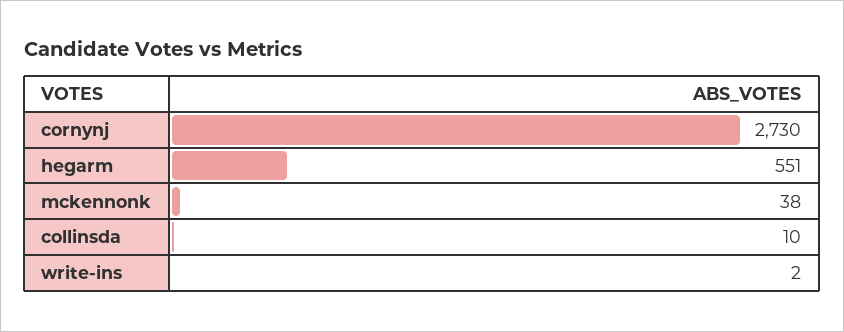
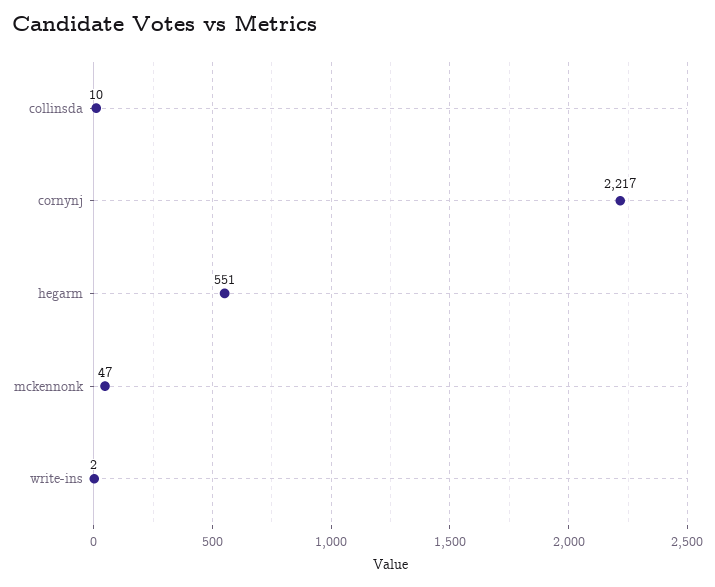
cornynj: 2730 -> 2217
mckennonk: 38 -> 47

